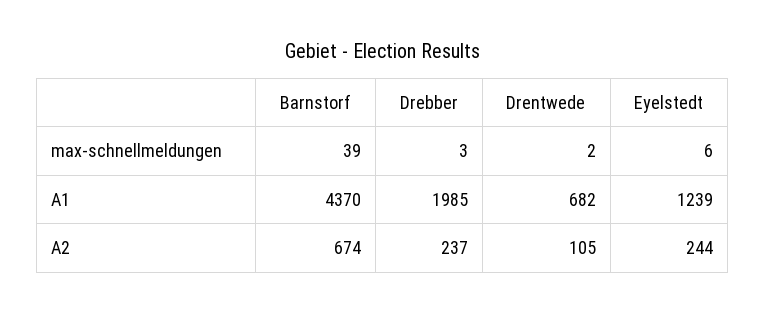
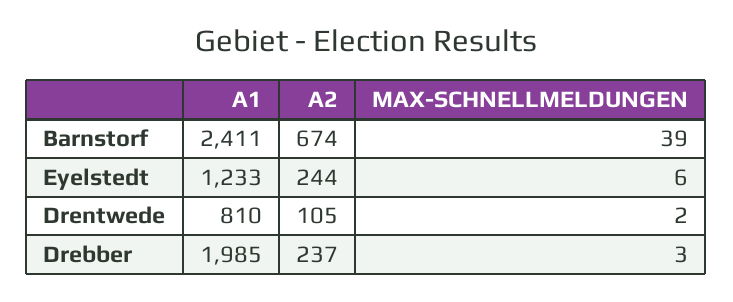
Barnstorf, A1: 4370 -> 2411
Drentwede, A1: 682 -> 810
Eyelstedt, A1: 1239 -> 1233

